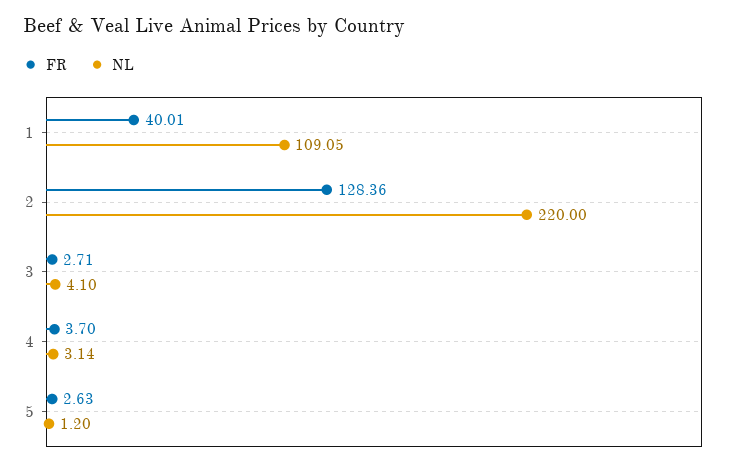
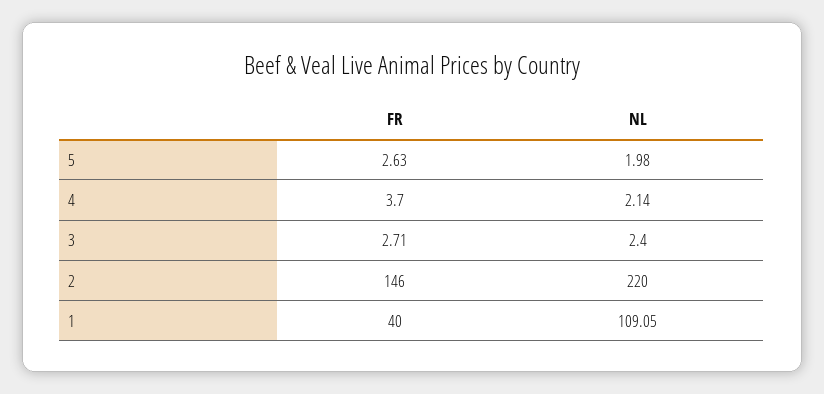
FR, 1: 40.01 -> 40
FR, 2: 128.36 -> 146
NL, 3: 4.1 -> 2.4
NL, 4: 3.14 -> 2.14
NL, 5: 1.2 -> 1.98

